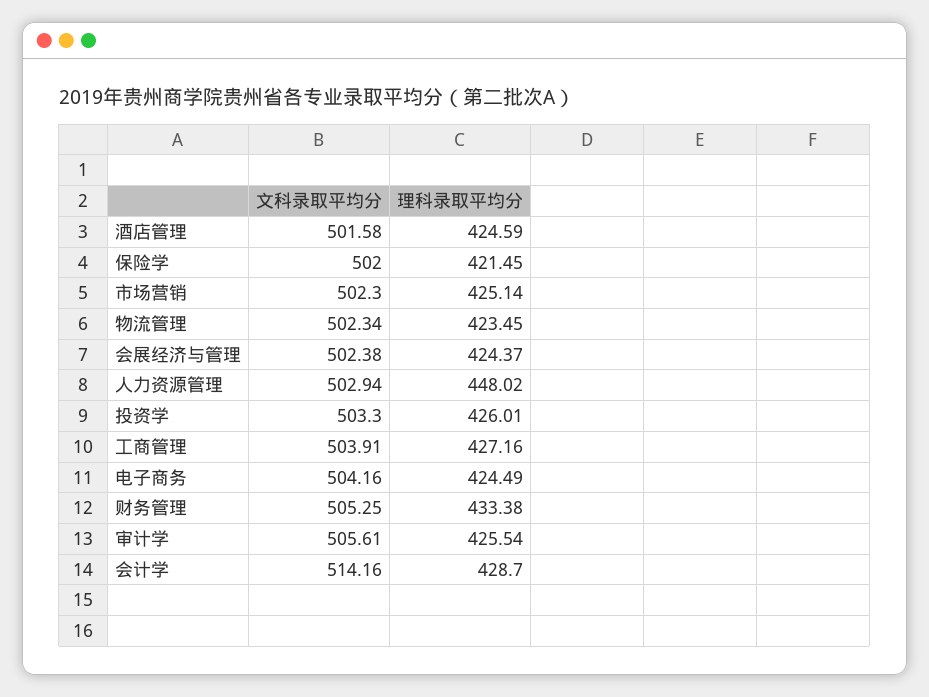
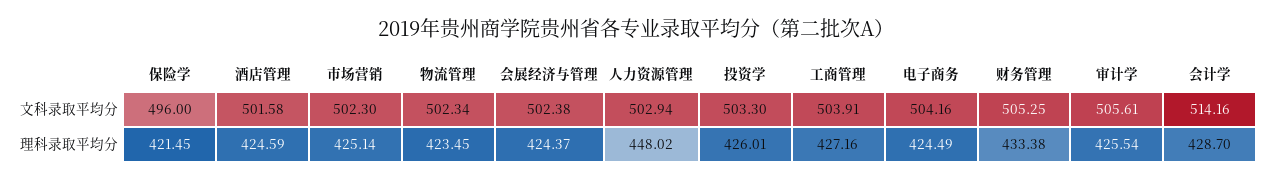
文科录取平均分, 保险学: 502 -> 496

